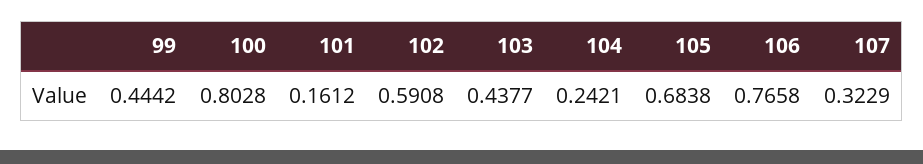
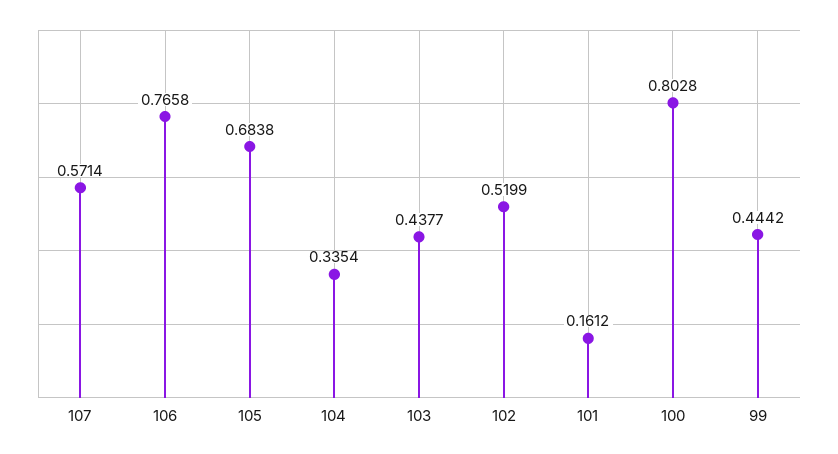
102: 0.5908 -> 0.5199
104: 0.2421 -> 0.3354
107: 0.3229 -> 0.5714

